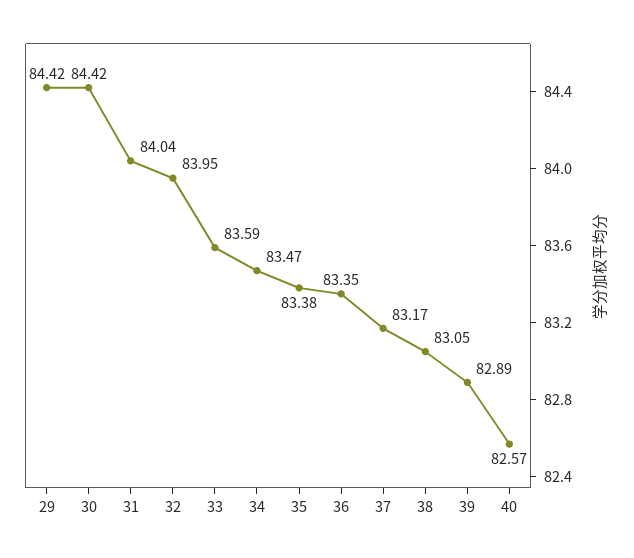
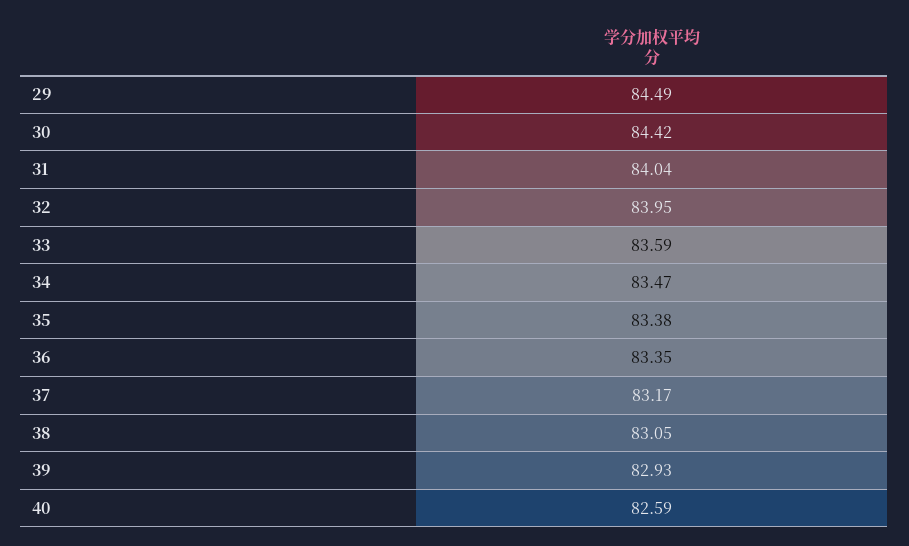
29: 84.42 -> 84.49
39: 82.89 -> 82.93
40: 82.57 -> 82.59

